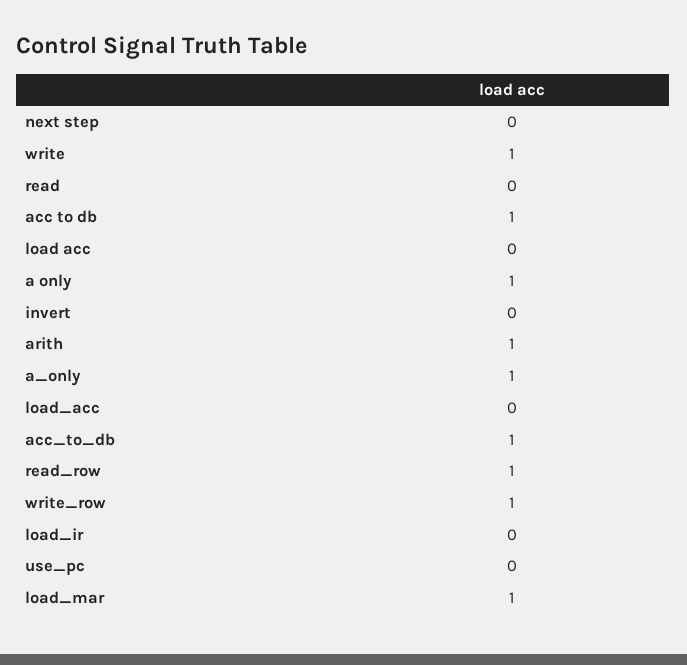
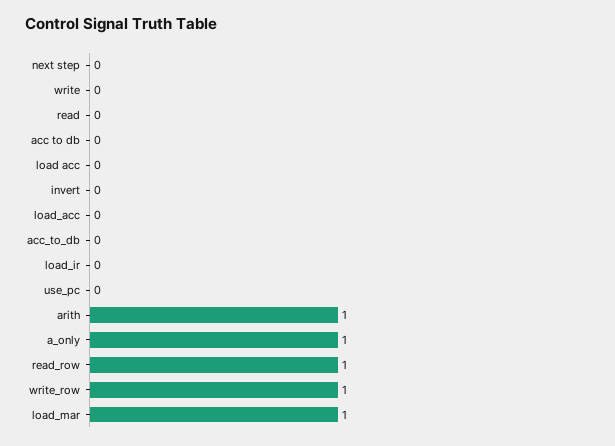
write: 1 -> 0
acc to db: 1 -> 0
a only: 1 -> none
acc_to_db: 1 -> 0

